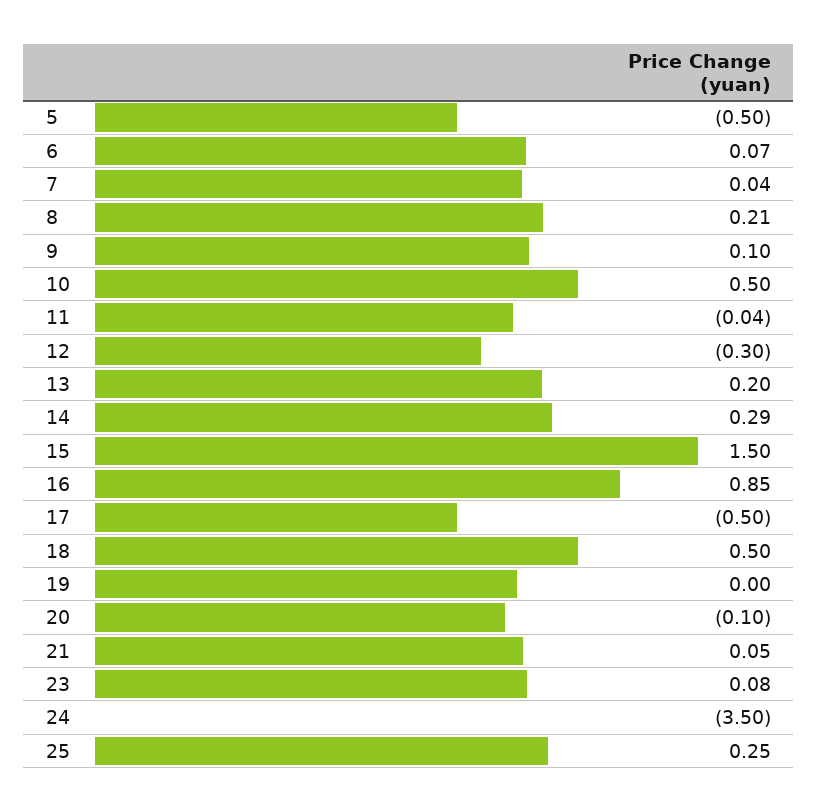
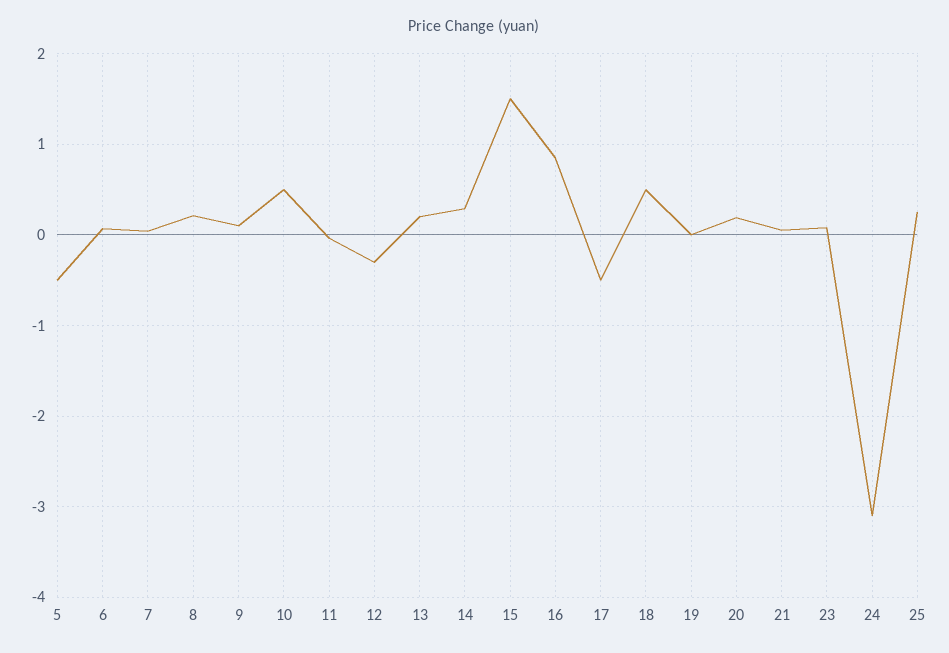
20: -0.1 -> 0.2
24: -3.5 -> -3.1

